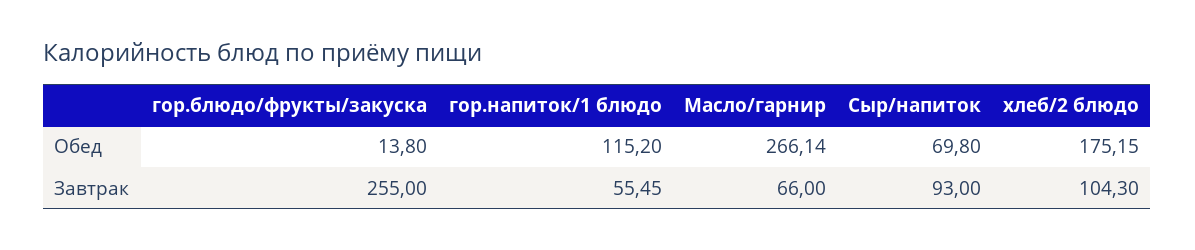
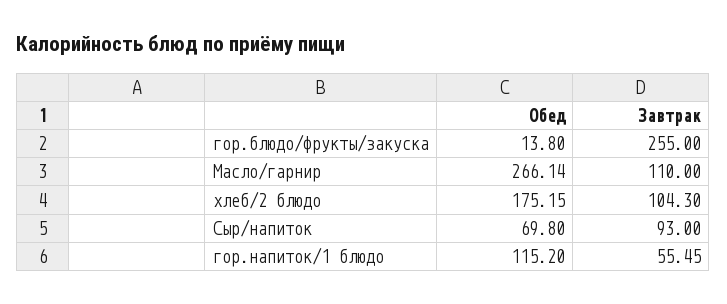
Масло/гарнир, Завтрак: 66 -> 110

